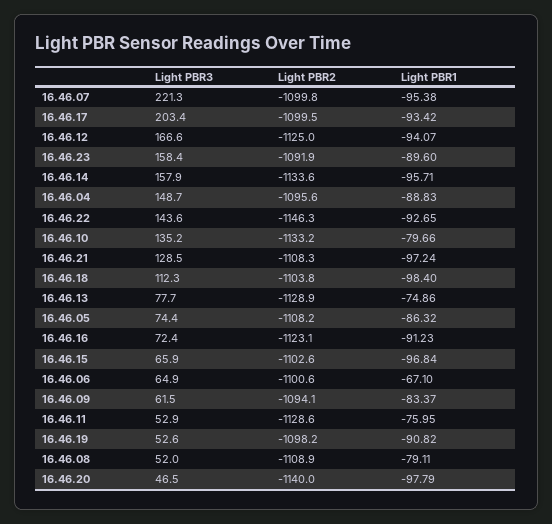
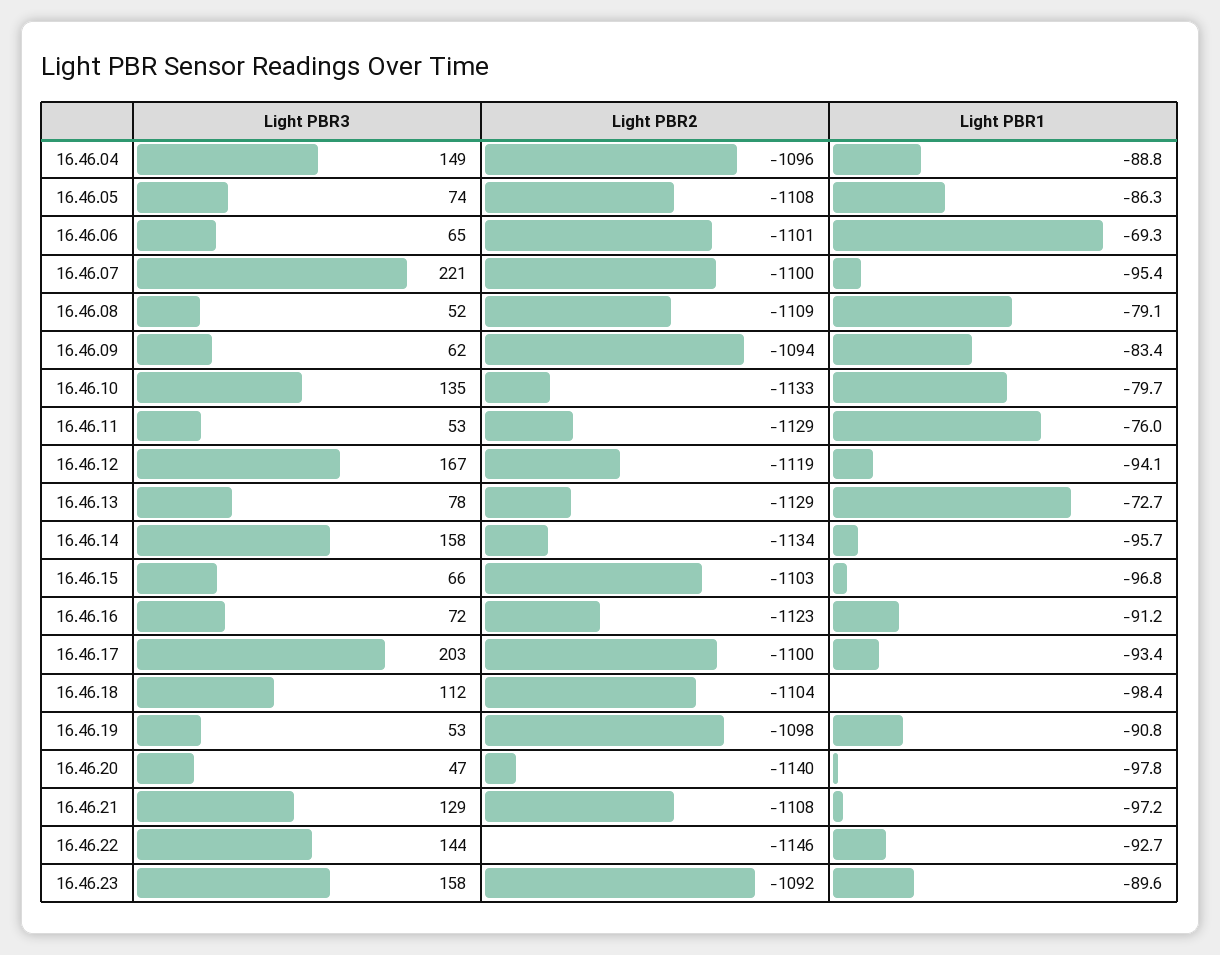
Light PBR2, 16.46.12: -1125 -> -1119
Light PBR1, 16.46.13: -74.86 -> -72.7
Light PBR1, 16.46.06: -67.1 -> -69.3

